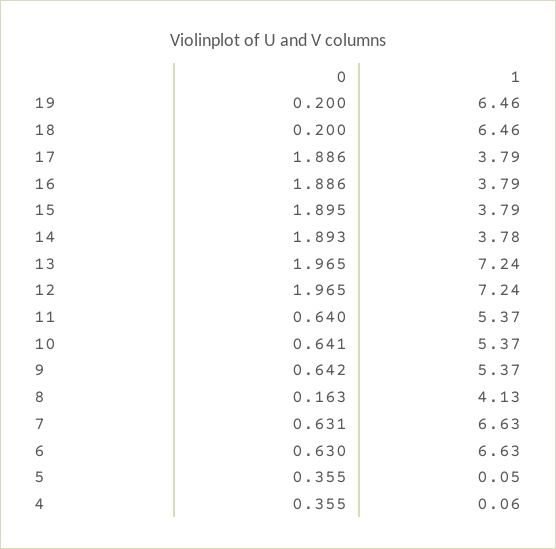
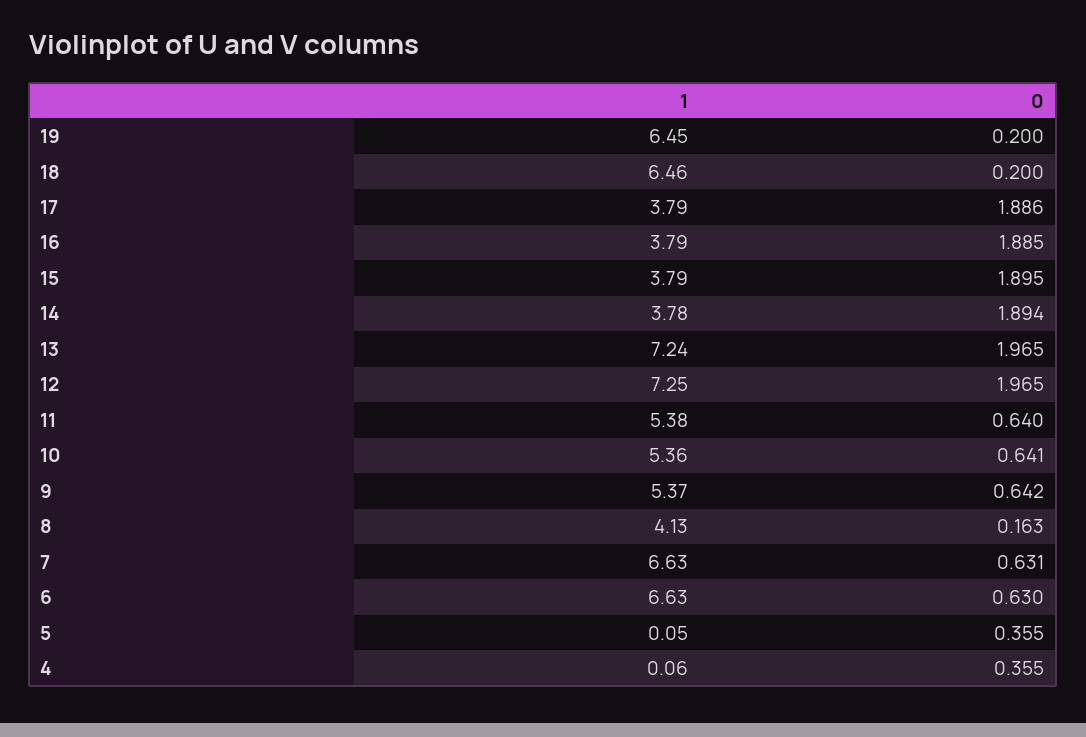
1, 19: 6.46 -> 6.45
0, 16: 1.886 -> 1.885
0, 14: 1.893 -> 1.894
1, 12: 7.24 -> 7.25
1, 11: 5.37 -> 5.38
1, 10: 5.37 -> 5.36

